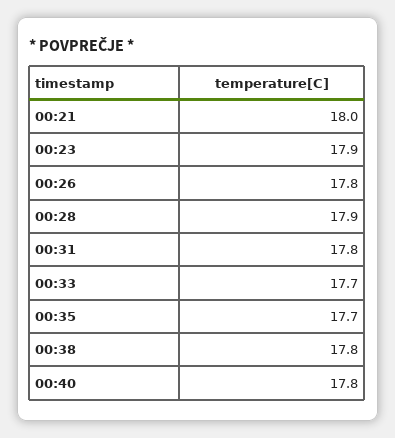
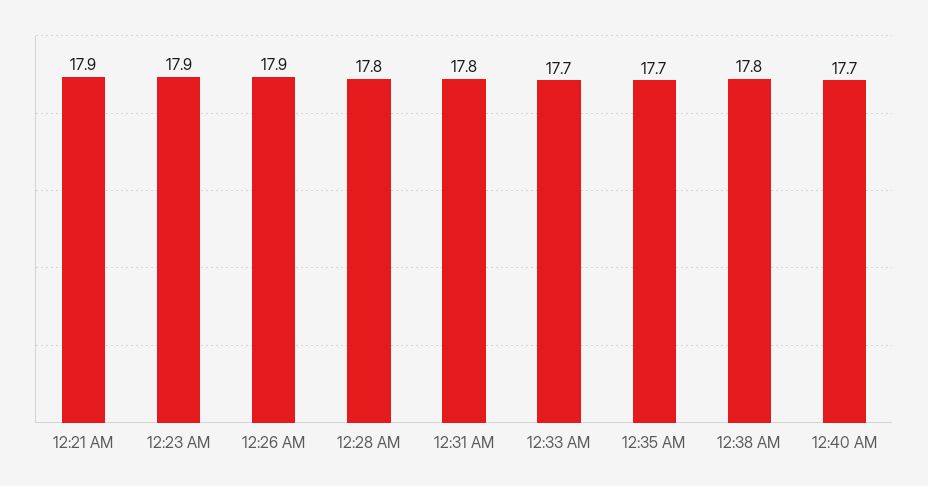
00:21: 18 -> 17.9
00:26: 17.8 -> 17.9
00:28: 17.9 -> 17.8
00:40: 17.8 -> 17.7

